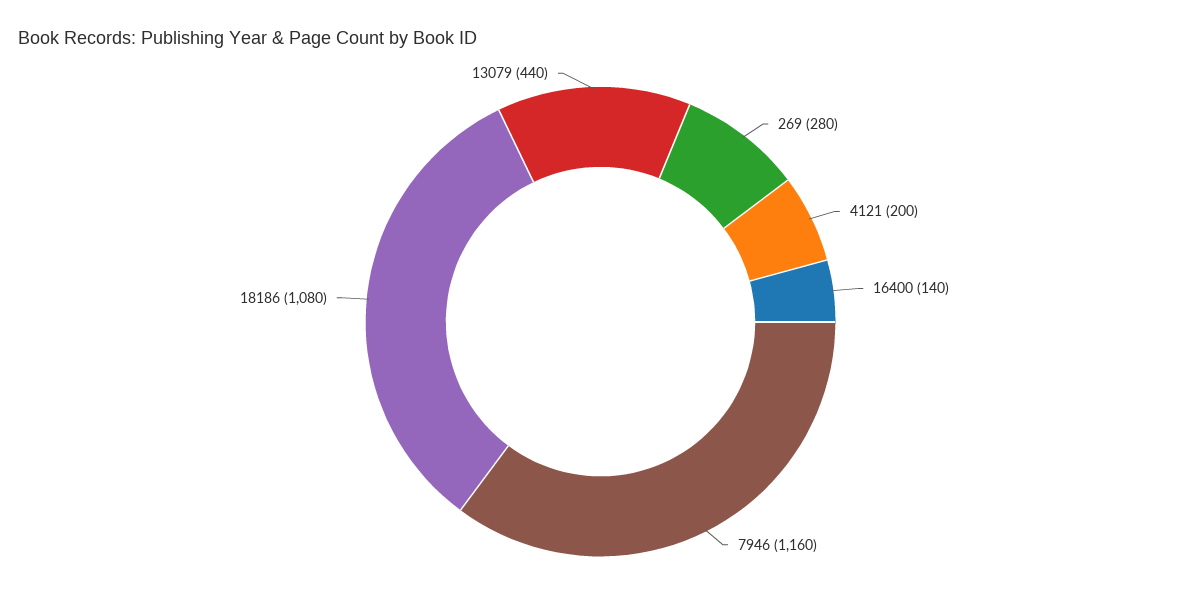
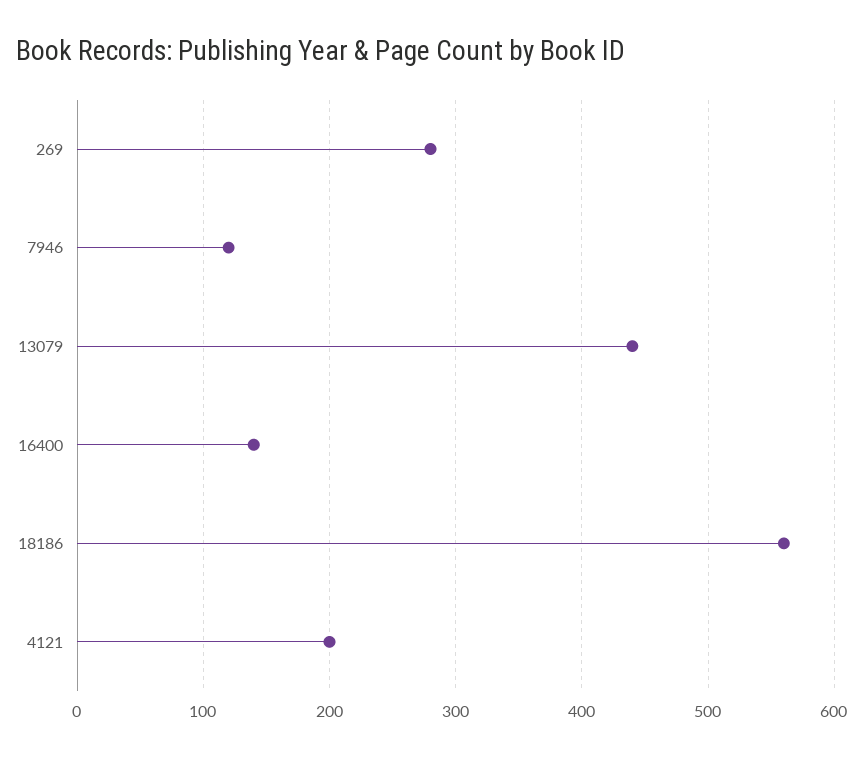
7946: 1160 -> 120
18186: 1080 -> 560

